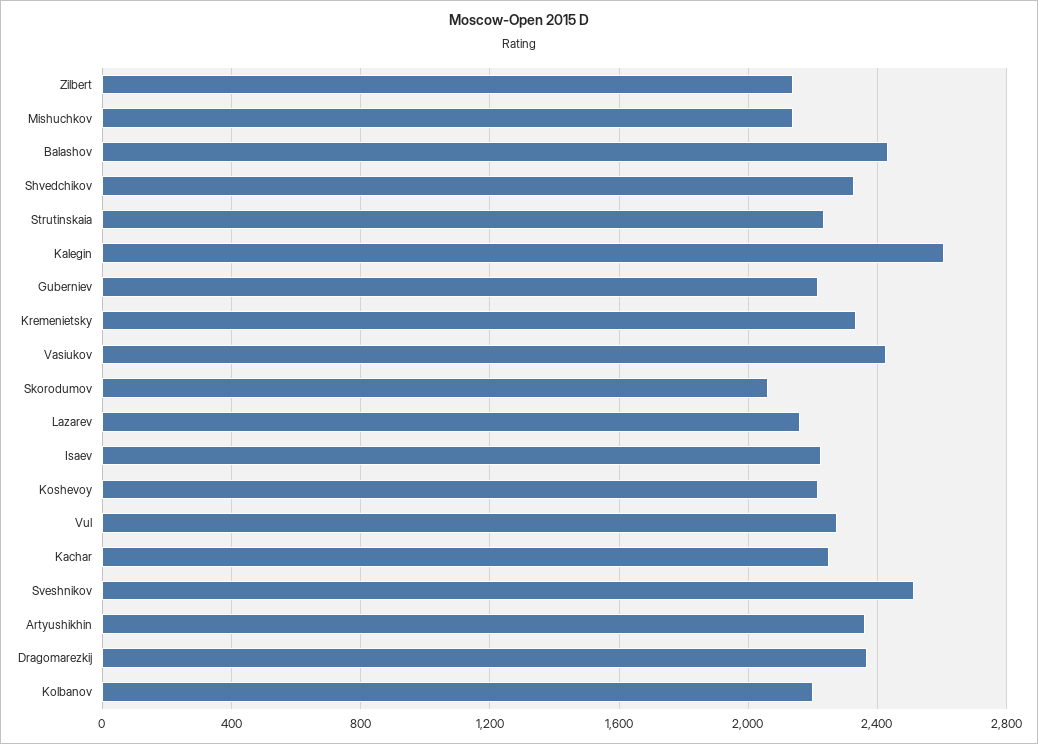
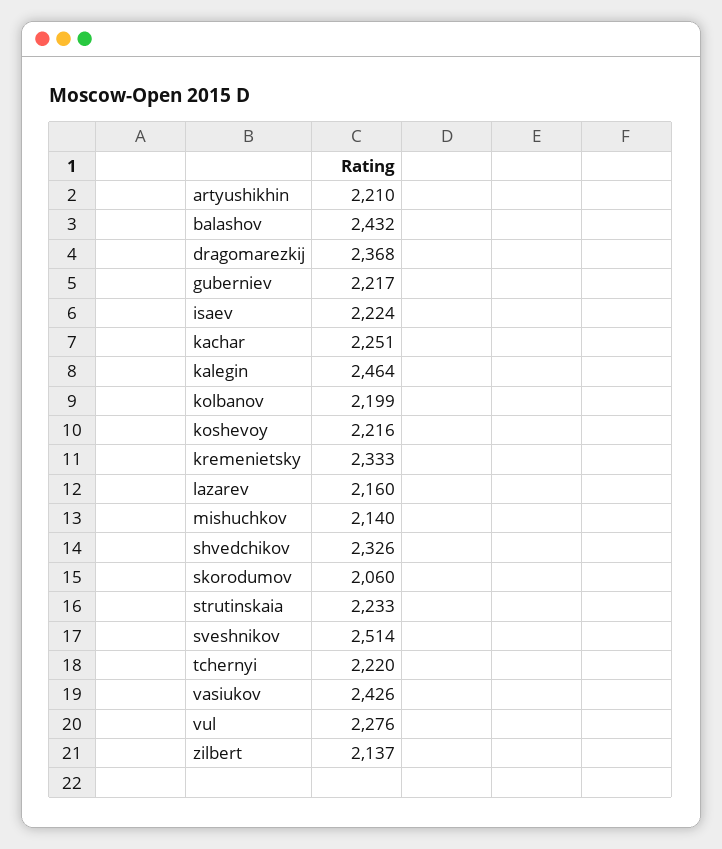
Kalegin: 2600 -> 2464
Artyushikhin: 2350 -> 2210
tchernyi: none -> 2220

